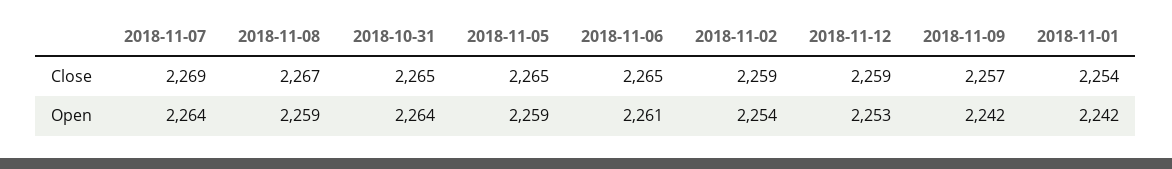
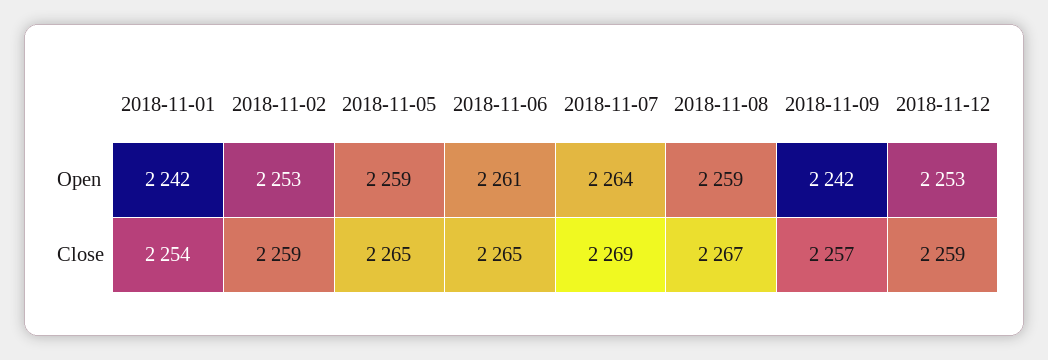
2018-10-31, Close: 2265 -> none
2018-10-31, Open: 2264 -> none
2018-11-02, Open: 2254 -> 2253

